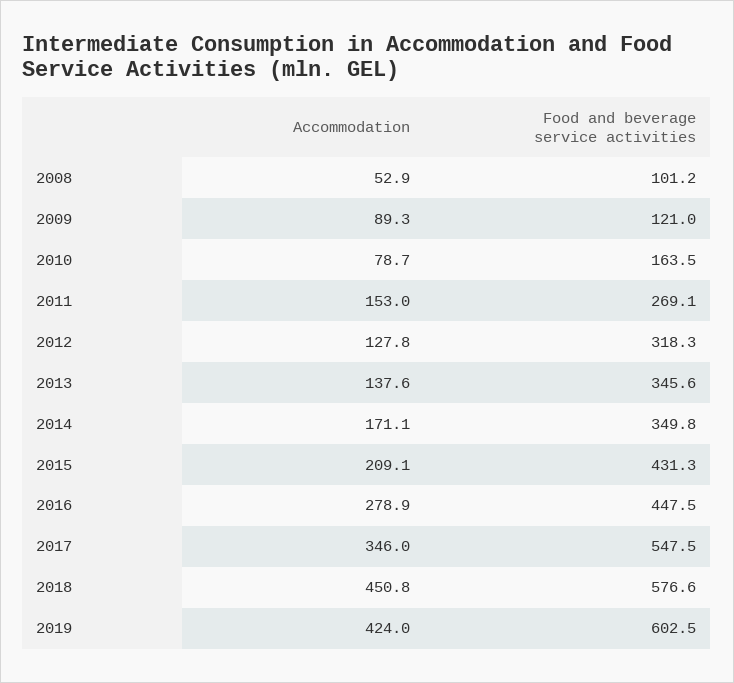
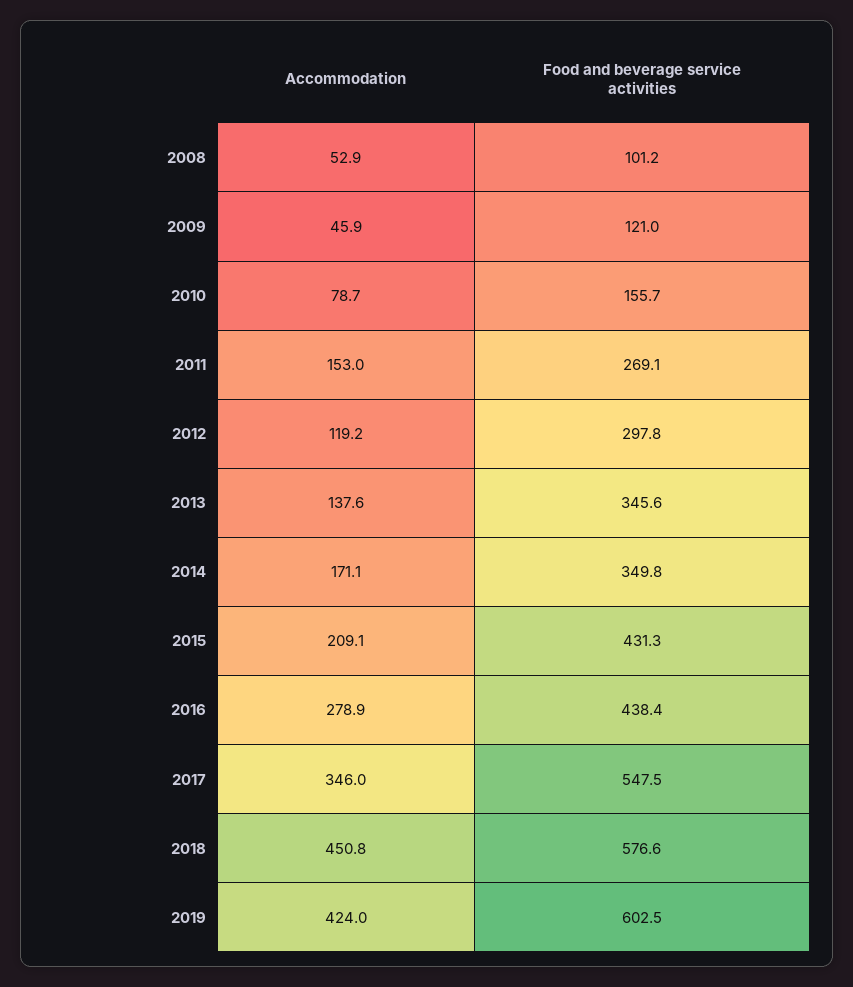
Accommodation, 2009: 89.3 -> 45.9
Food and beverage service activities, 2010: 163.5 -> 155.7
Accommodation, 2012: 127.8 -> 119.2
Food and beverage service activities, 2012: 318.3 -> 297.8
Food and beverage service activities, 2016: 447.5 -> 438.4

